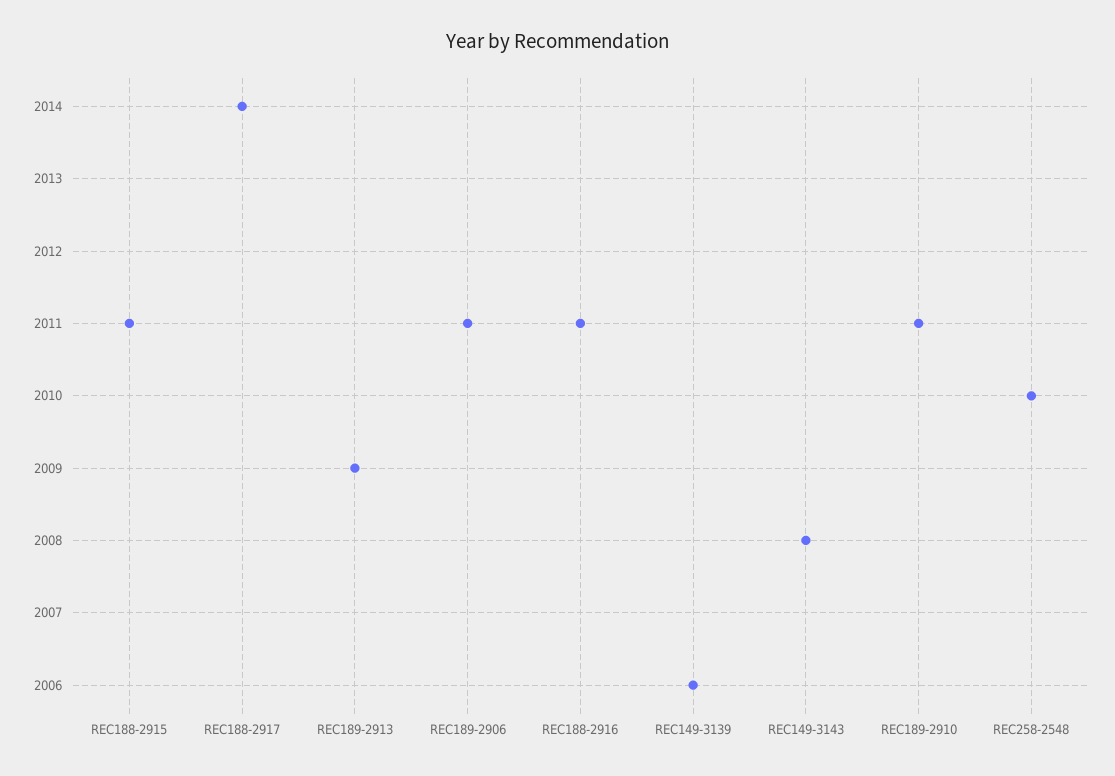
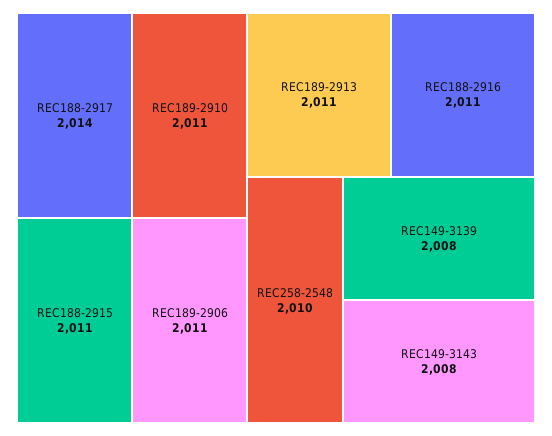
REC189-2913: 2009 -> 2011
REC149-3139: 2006 -> 2008

